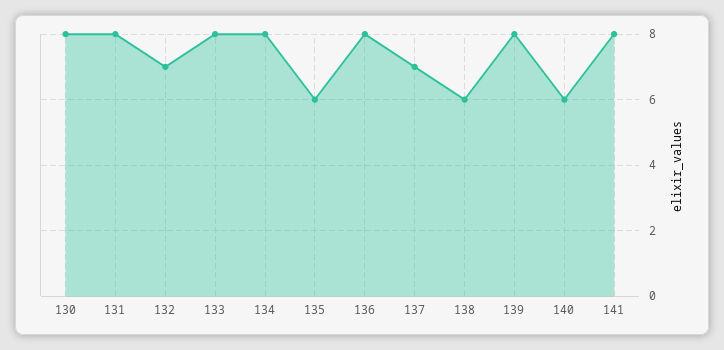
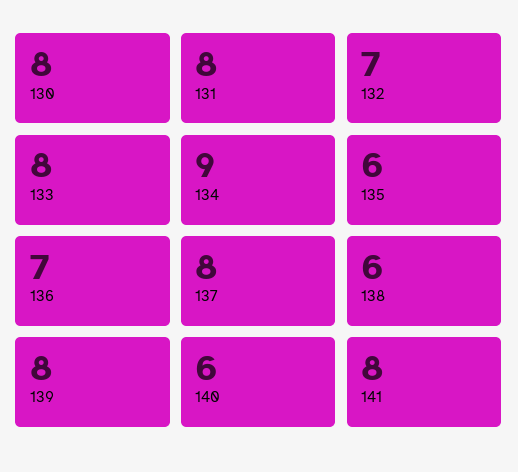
134: 8 -> 9
136: 8 -> 7
137: 7 -> 8

